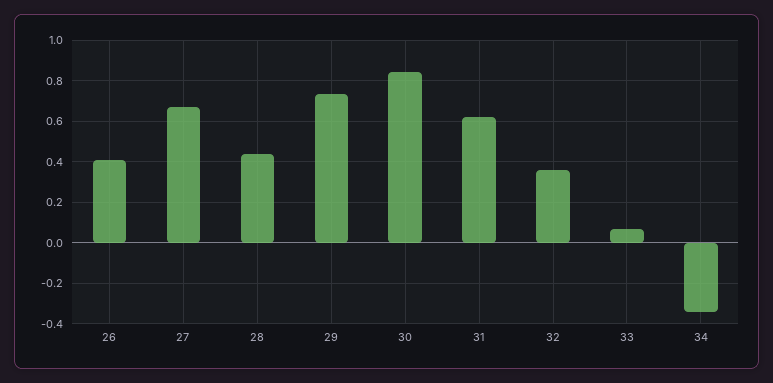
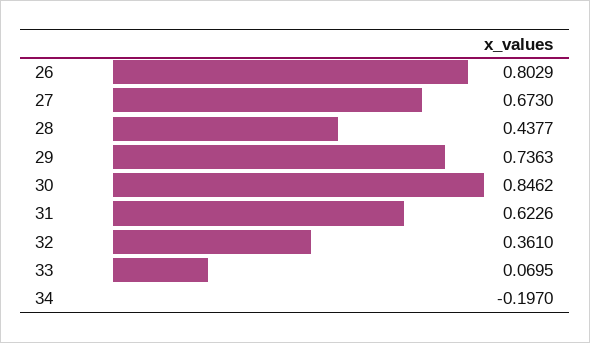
26: 0.4 -> 0.8029
34: -0.35 -> -0.197

